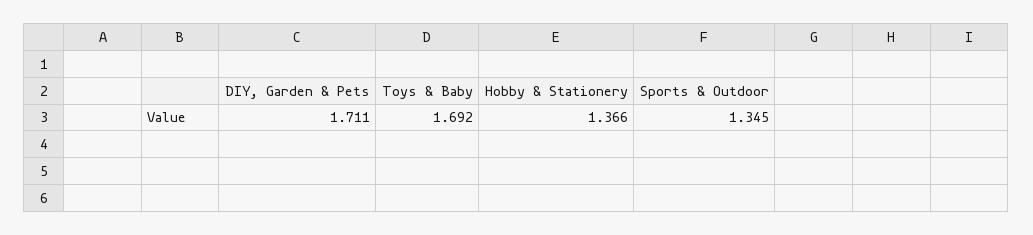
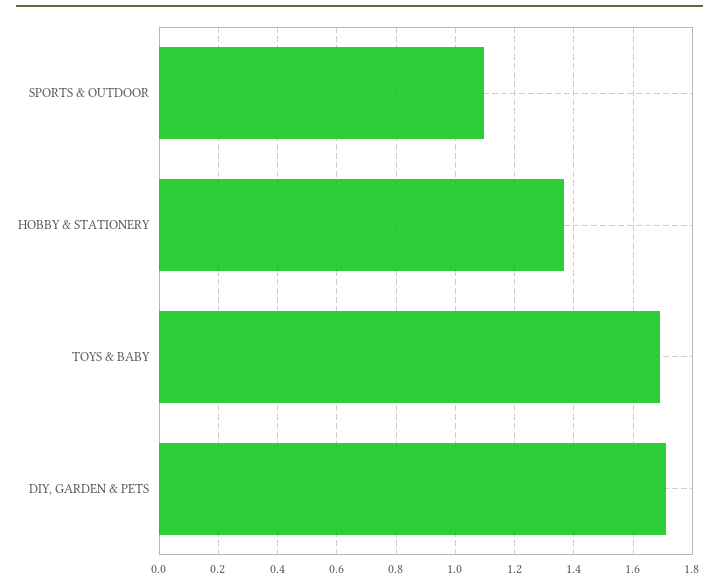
Sports & Outdoor: 1.345 -> 1.1

